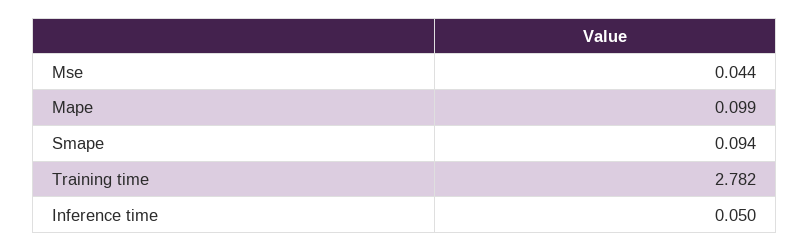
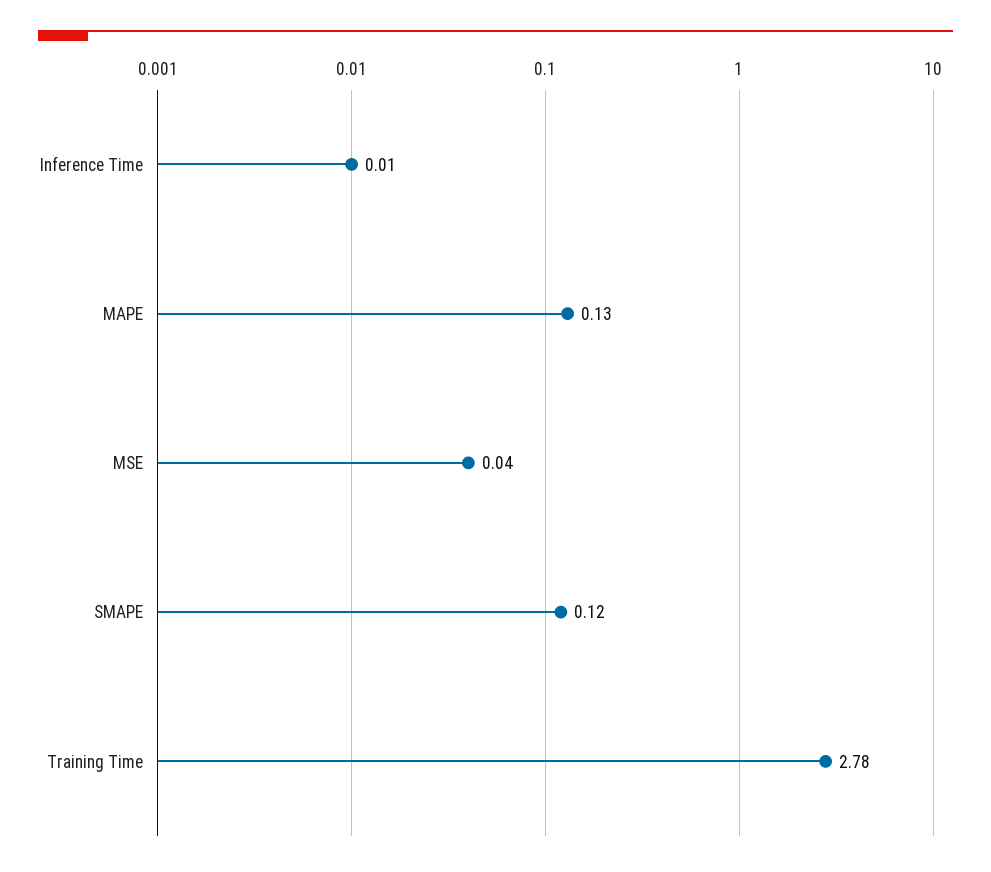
Mape: 0.099 -> 0.13
Smape: 0.094 -> 0.12
Inference time: 0.05 -> 0.01

